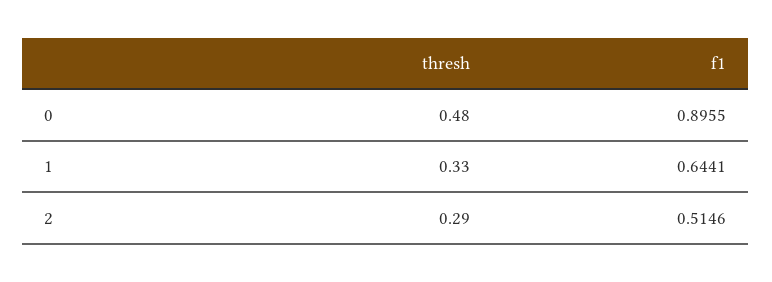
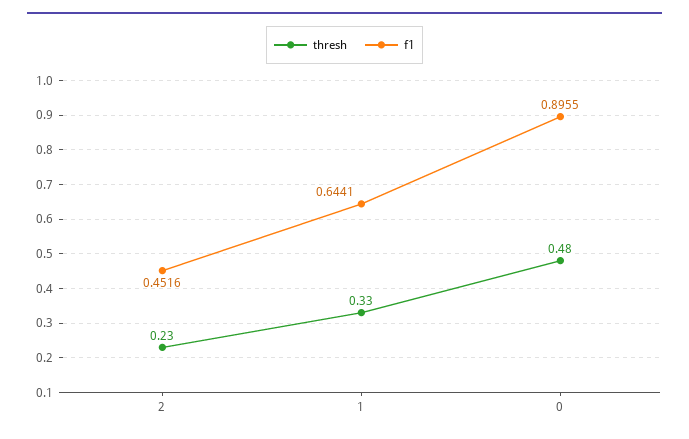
thresh, 2: 0.29 -> 0.23
f1, 2: 0.5146 -> 0.4516

